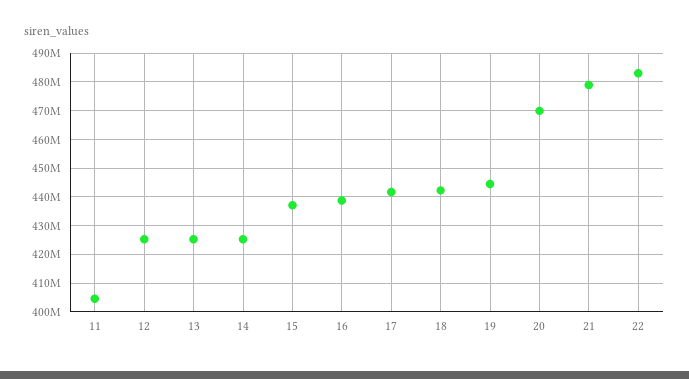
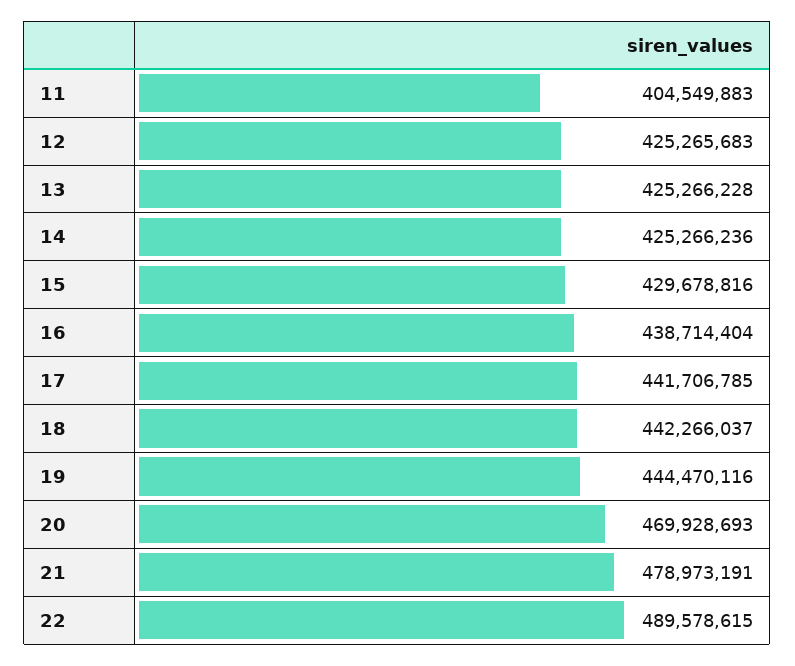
15: 437500000 -> 429678816
22: 482500000 -> 489578615

